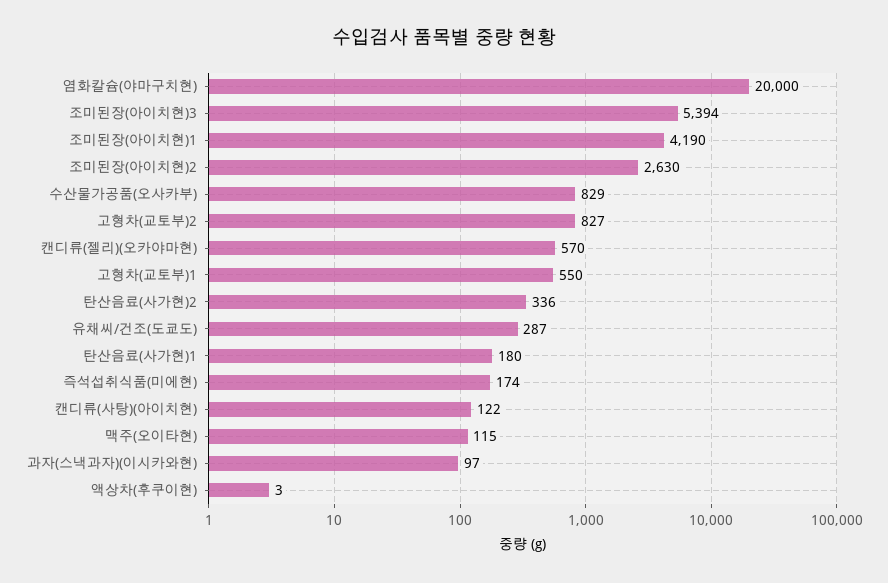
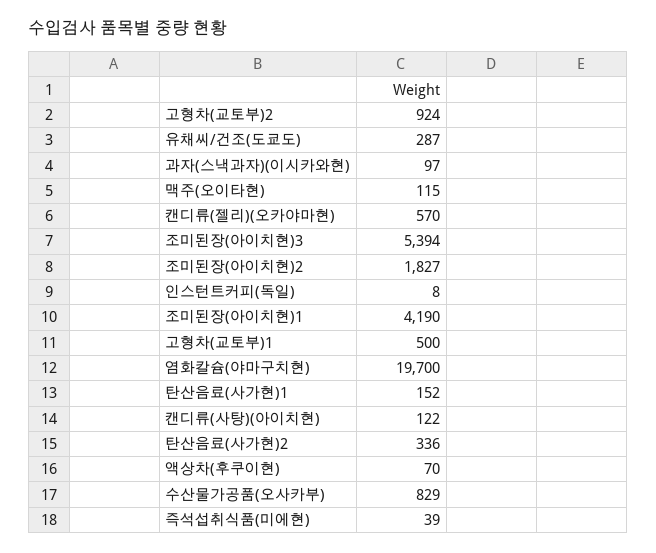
염화칼슘(야마구치현): 20000 -> 19700
조미된장(아이치현)2: 2630 -> 1827
고형차(교토부)2: 827 -> 924
고형차(교토부)1: 550 -> 500
탄산음료(사가현)1: 180 -> 152
즉석섭취식품(미에현): 174 -> 39
액상차(후쿠이현): 3 -> 70
인스턴트커피(독일): none -> 8

